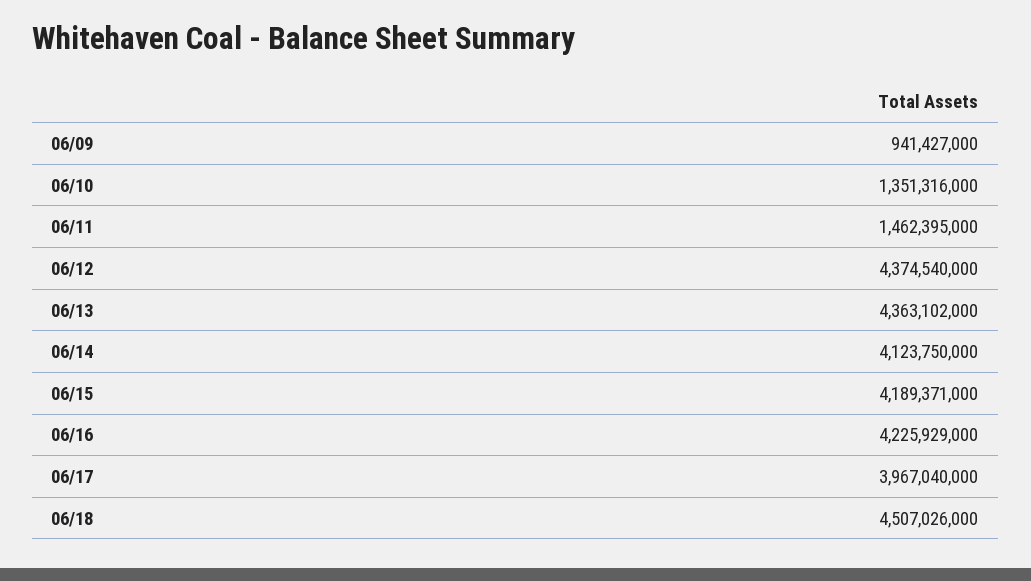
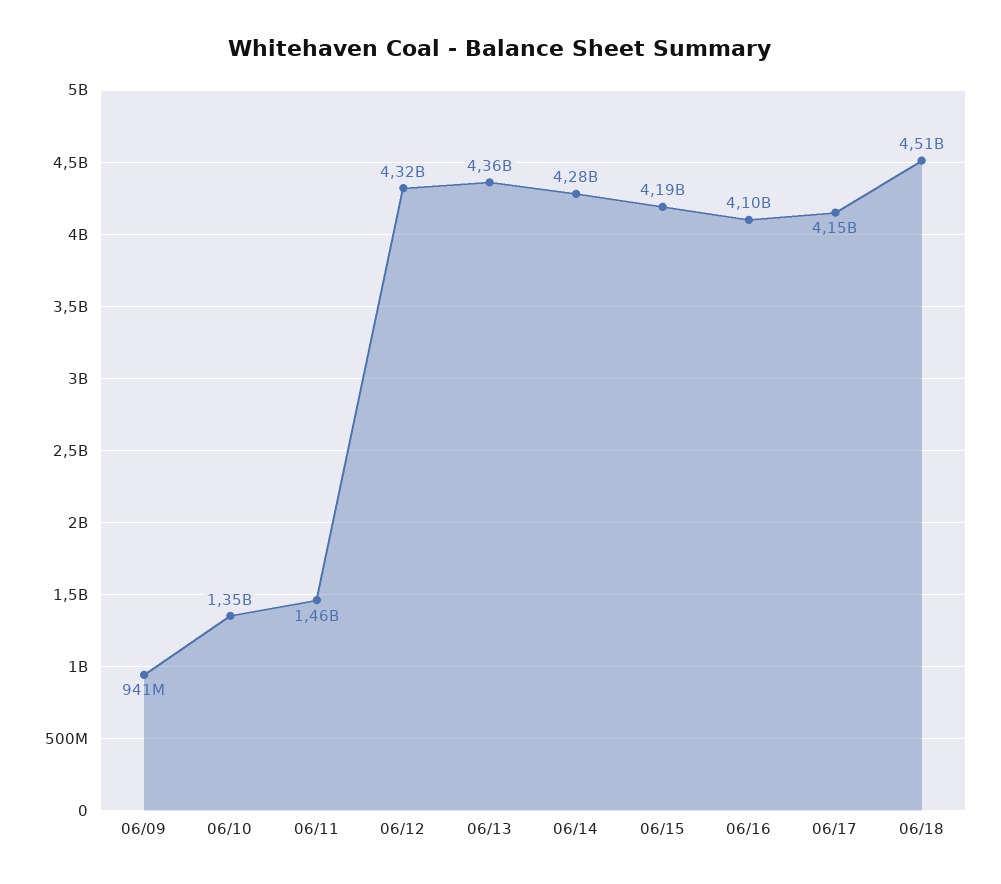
06/12: 4374540000 -> 4320000000
06/14: 4123750000 -> 4280000000
06/16: 4225929000 -> 4100000000
06/17: 3967040000 -> 4150000000

